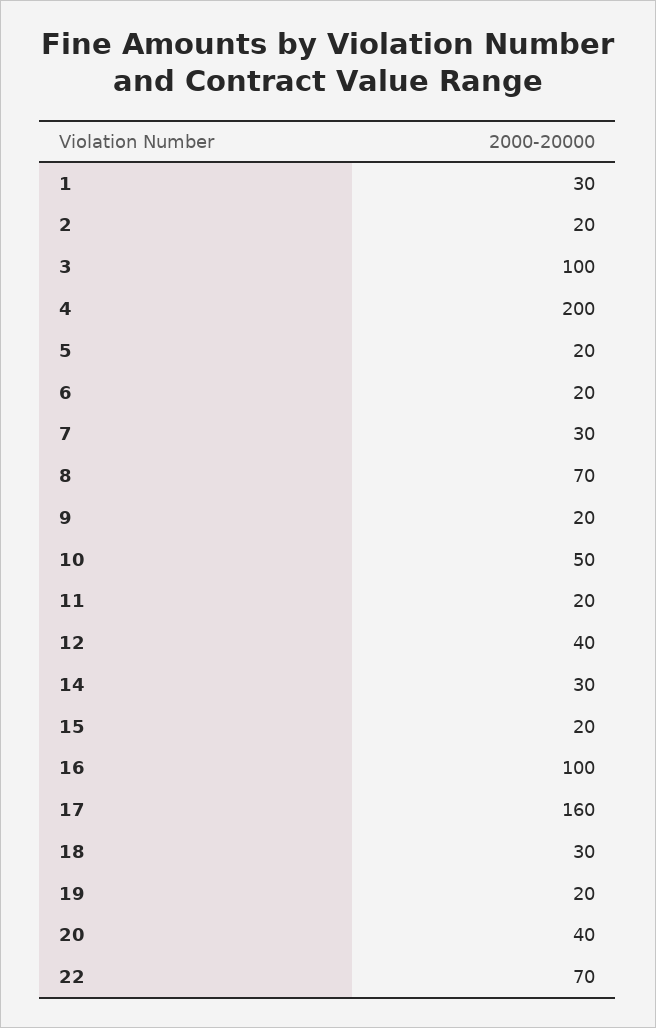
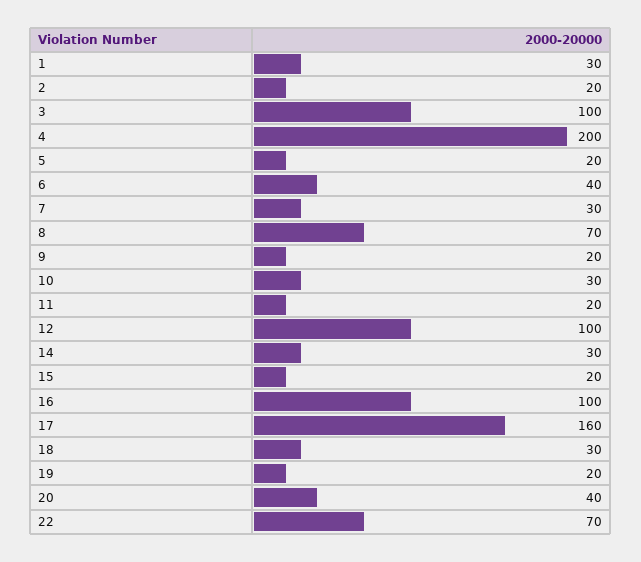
6: 20 -> 40
10: 50 -> 30
12: 40 -> 100

